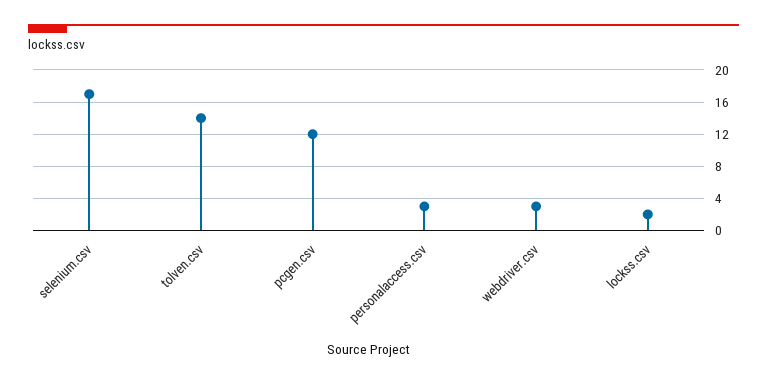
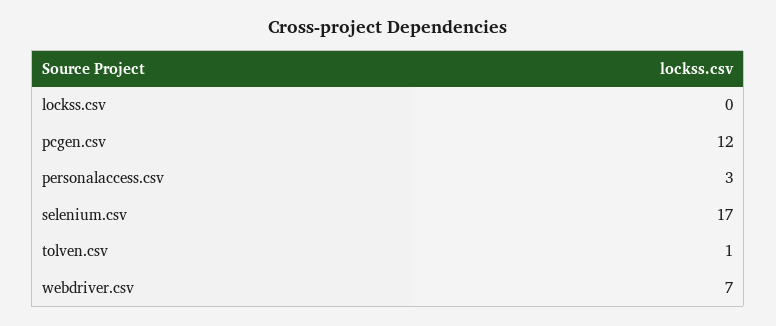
tolven.csv: 14 -> 1
webdriver.csv: 3 -> 7
lockss.csv: 2 -> 0

